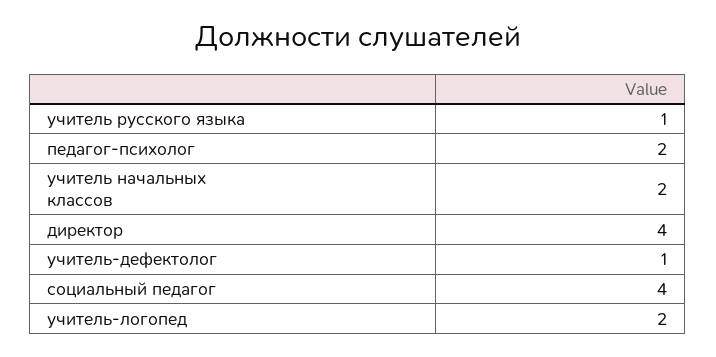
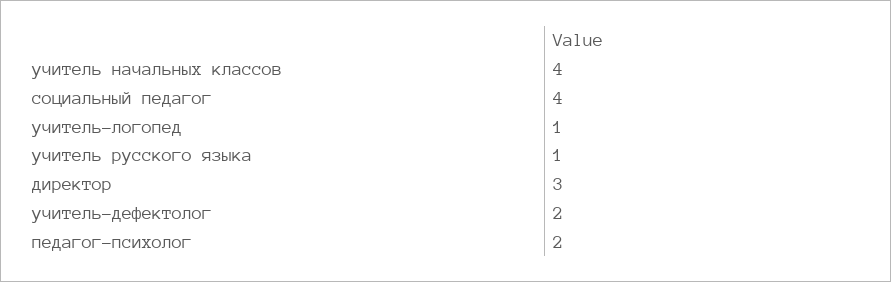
учитель начальных классов: 2 -> 4
директор: 4 -> 3
учитель-дефектолог: 1 -> 2
учитель-логопед: 2 -> 1

